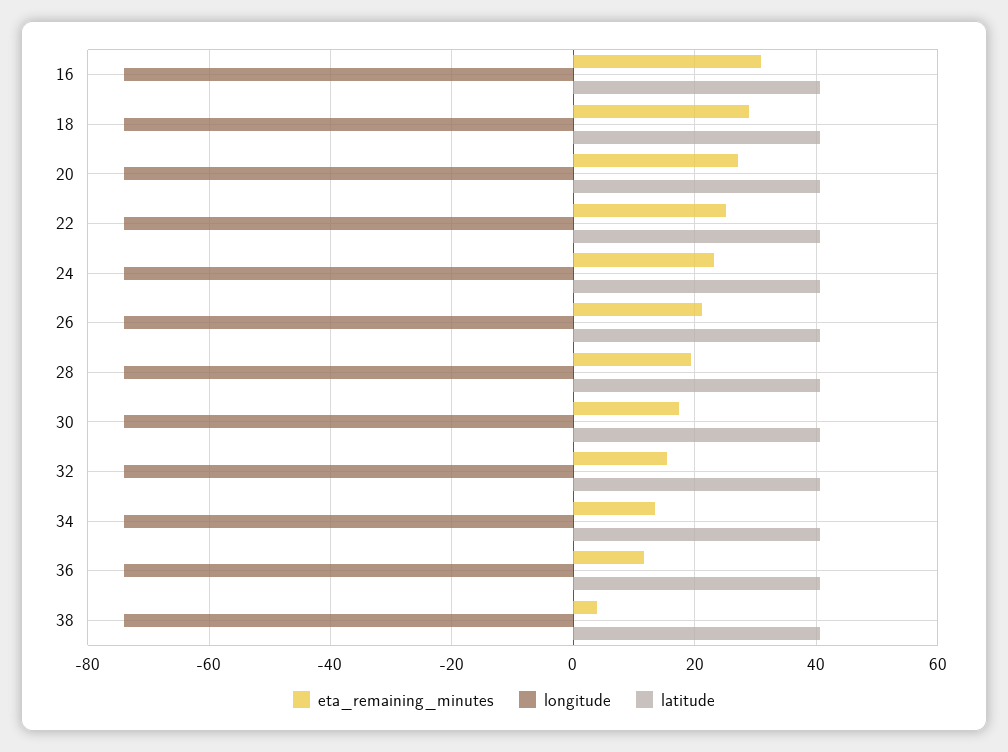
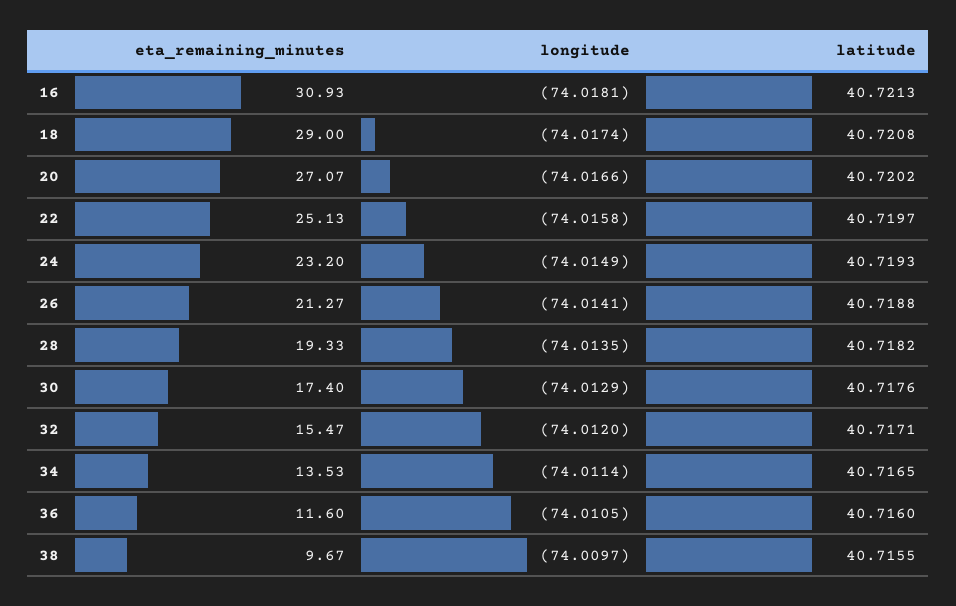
eta_remaining_minutes, 38: 4 -> 9.67

